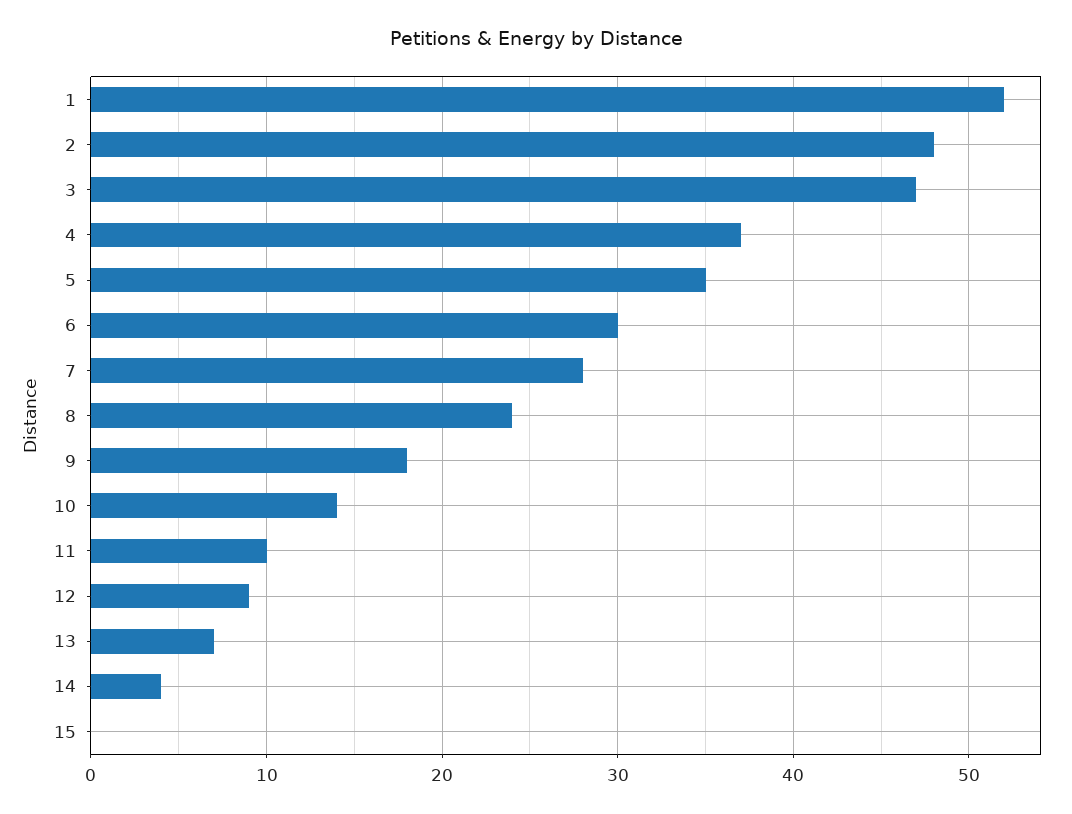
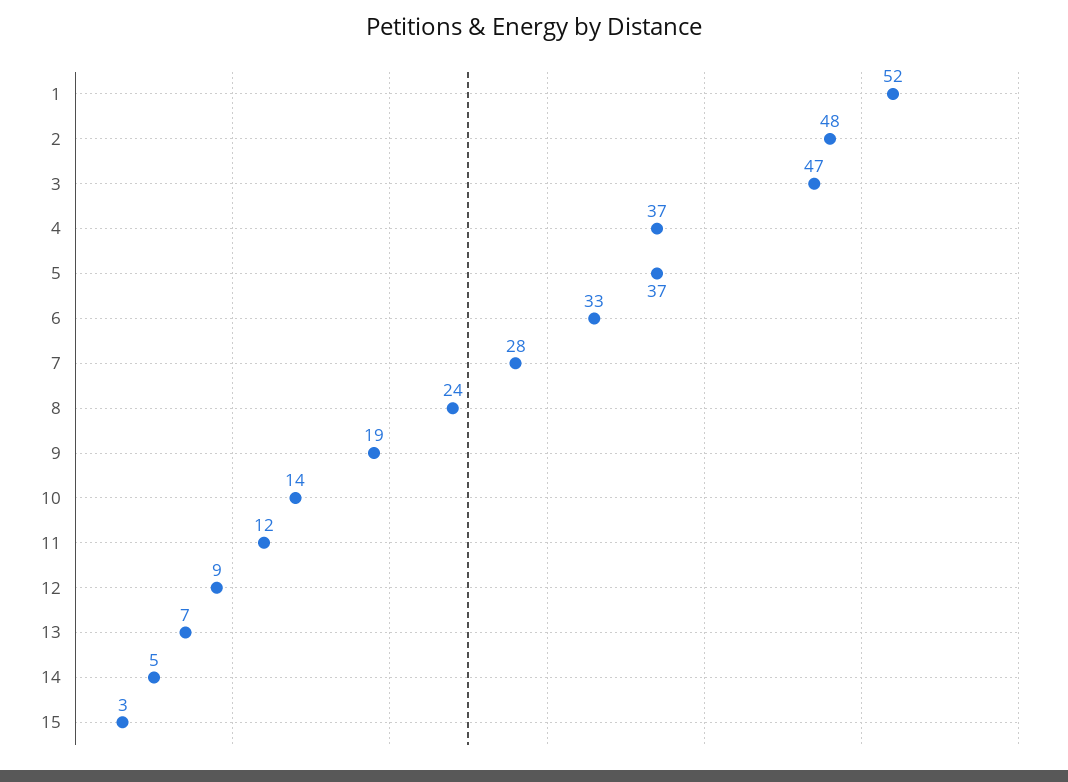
5: 35 -> 37
6: 30 -> 33
9: 18 -> 19
11: 10 -> 12
14: 4 -> 5
15: 0 -> 3

